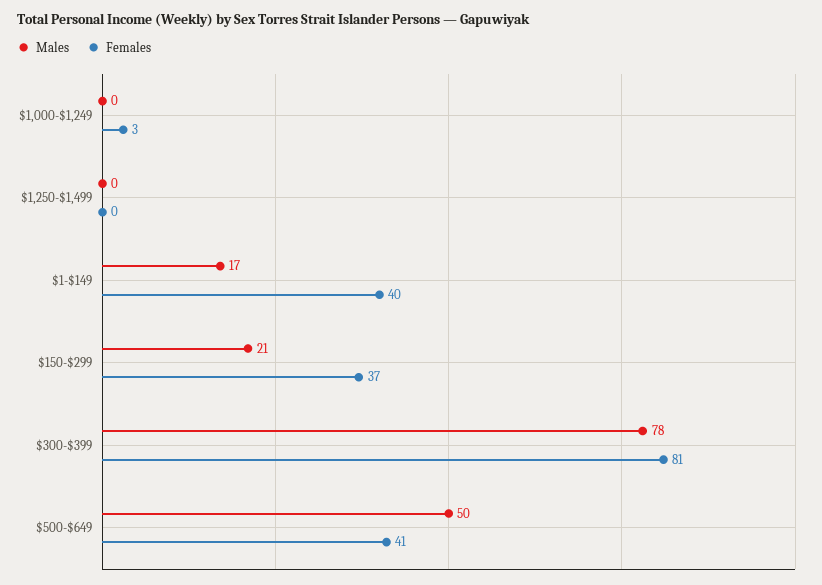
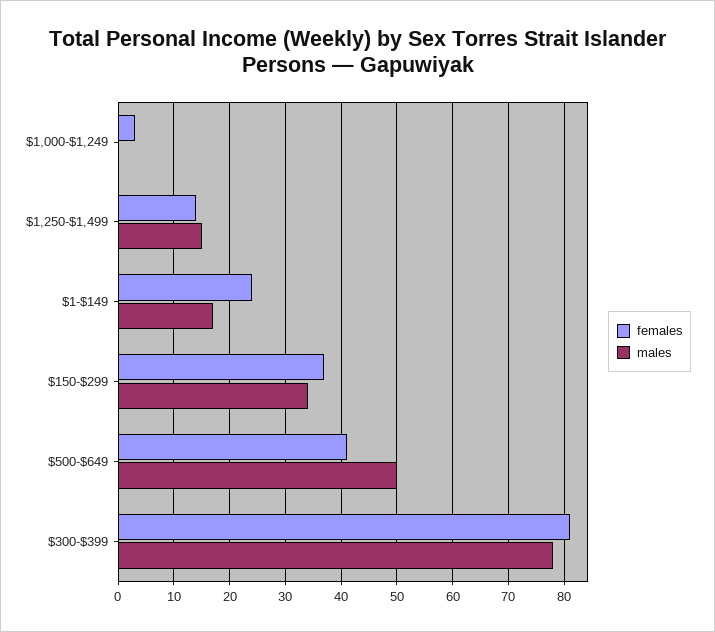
Males, $1,250-$1,499: 0 -> 15
Females, $1,250-$1,499: 0 -> 15
Females, $1-$149: 40 -> 25
Males, $150-$299: 21 -> 35

